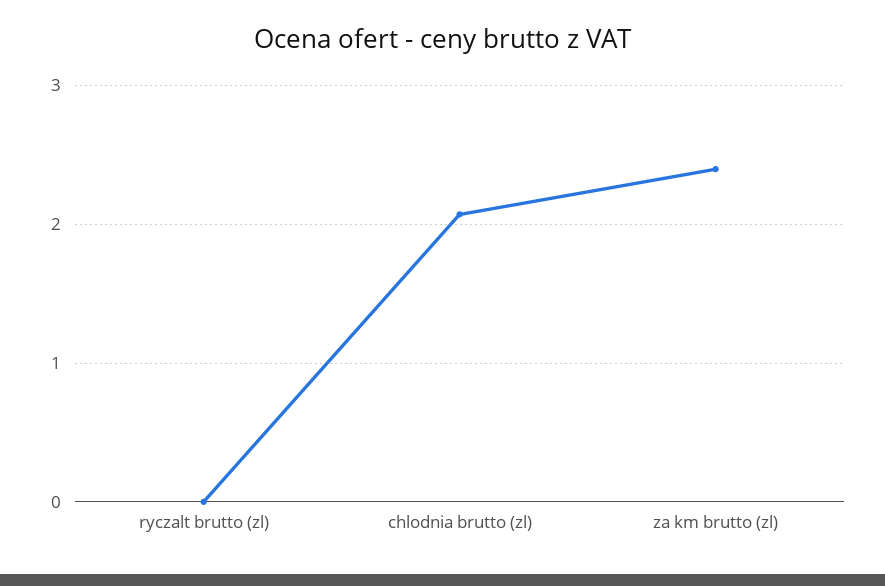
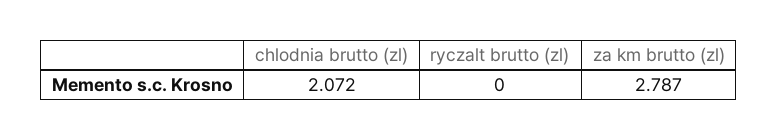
za km brutto (zl): 2.4 -> 2.787

